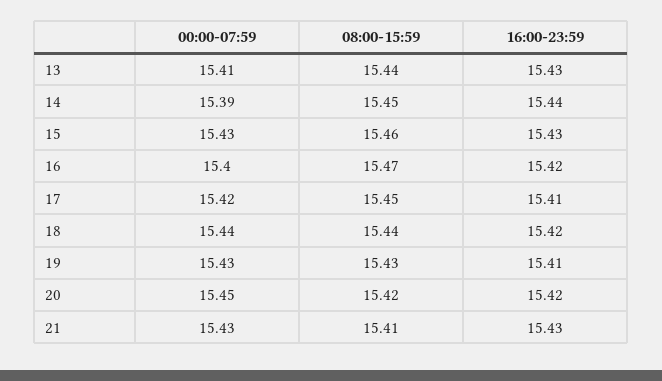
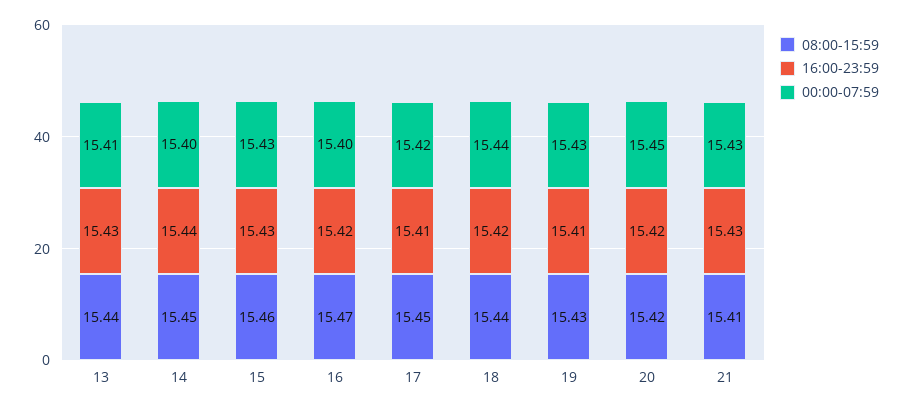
00:00-07:59, 14: 15.39 -> 15.4

